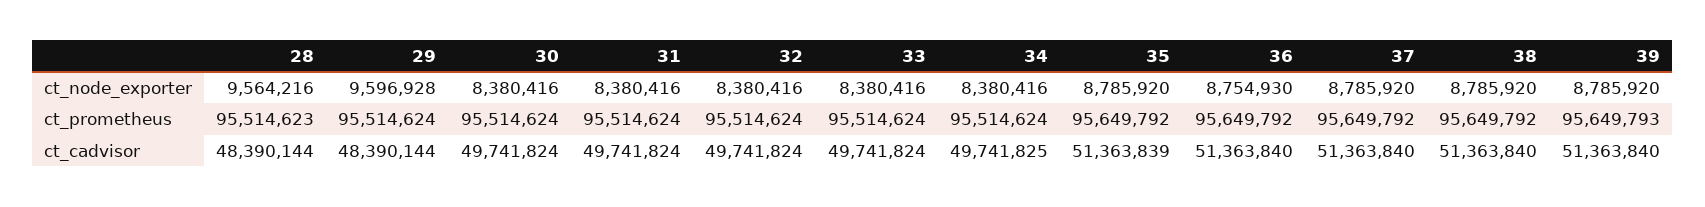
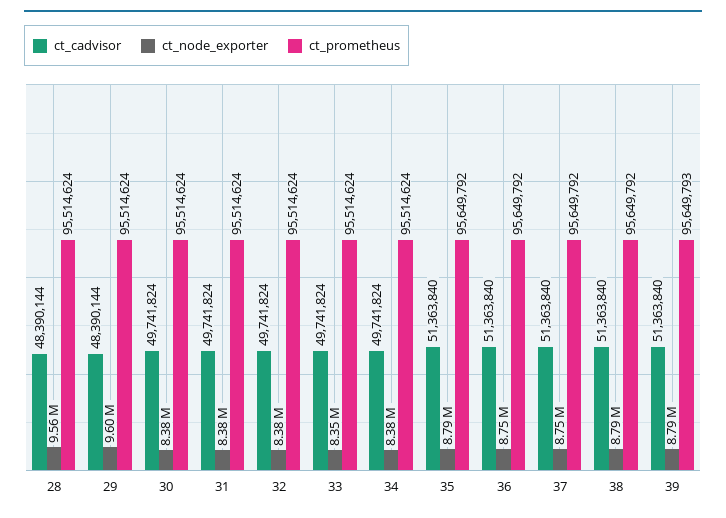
ct_node_exporter, 33: 8380416 -> 8350000
ct_node_exporter, 37: 8785920 -> 8750000
ct_prometheus, 28: 95514623 -> 95514624
ct_cadvisor, 34: 49741825 -> 49741824
ct_cadvisor, 35: 51363839 -> 51363840

